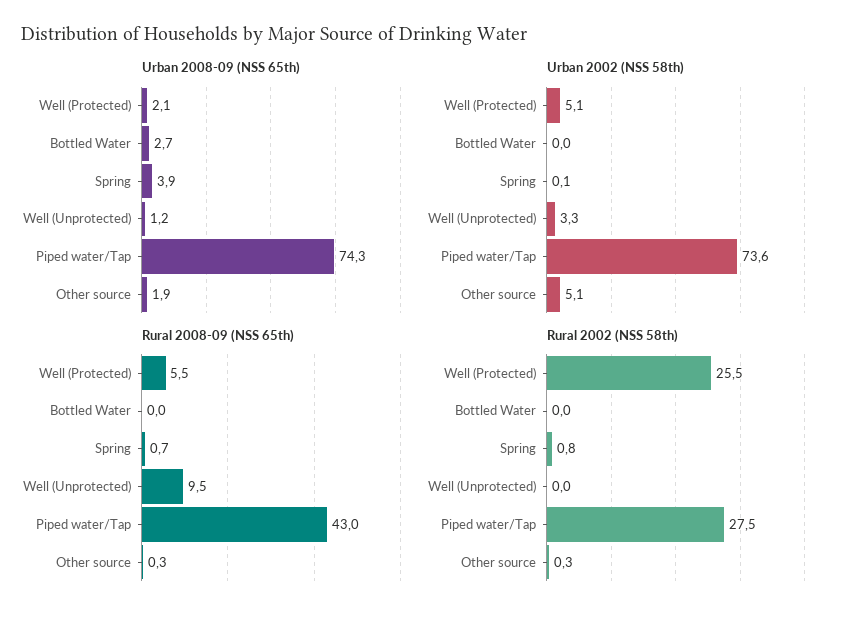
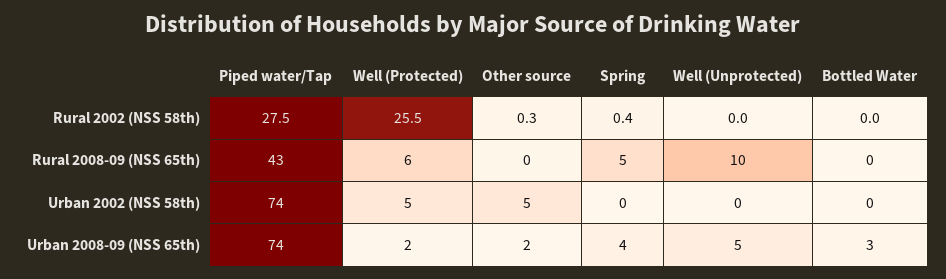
Urban 2008-09 (NSS 65th), Well (Unprotected): 1.2 -> 5
Urban 2002 (NSS 58th), Well (Unprotected): 3.3 -> 0
Rural 2008-09 (NSS 65th), Spring: 0.7 -> 5
Rural 2002 (NSS 58th), Spring: 0.8 -> 0.4

